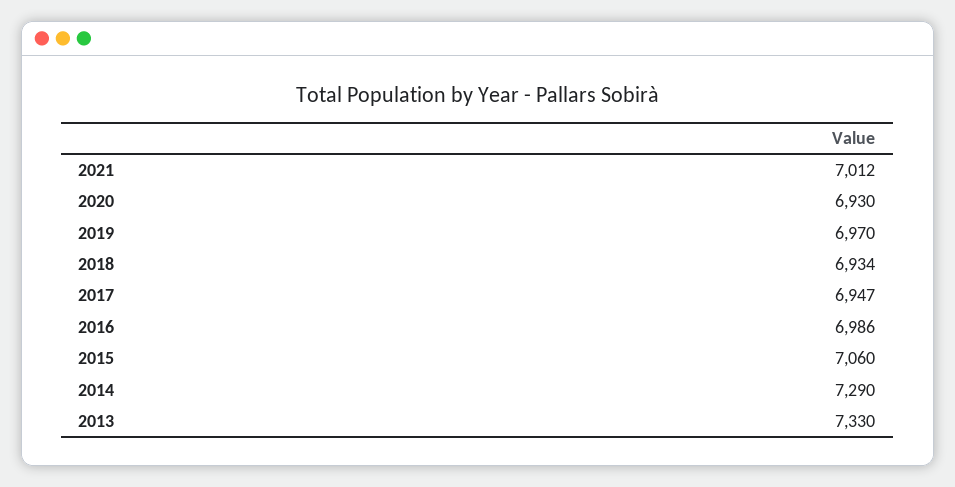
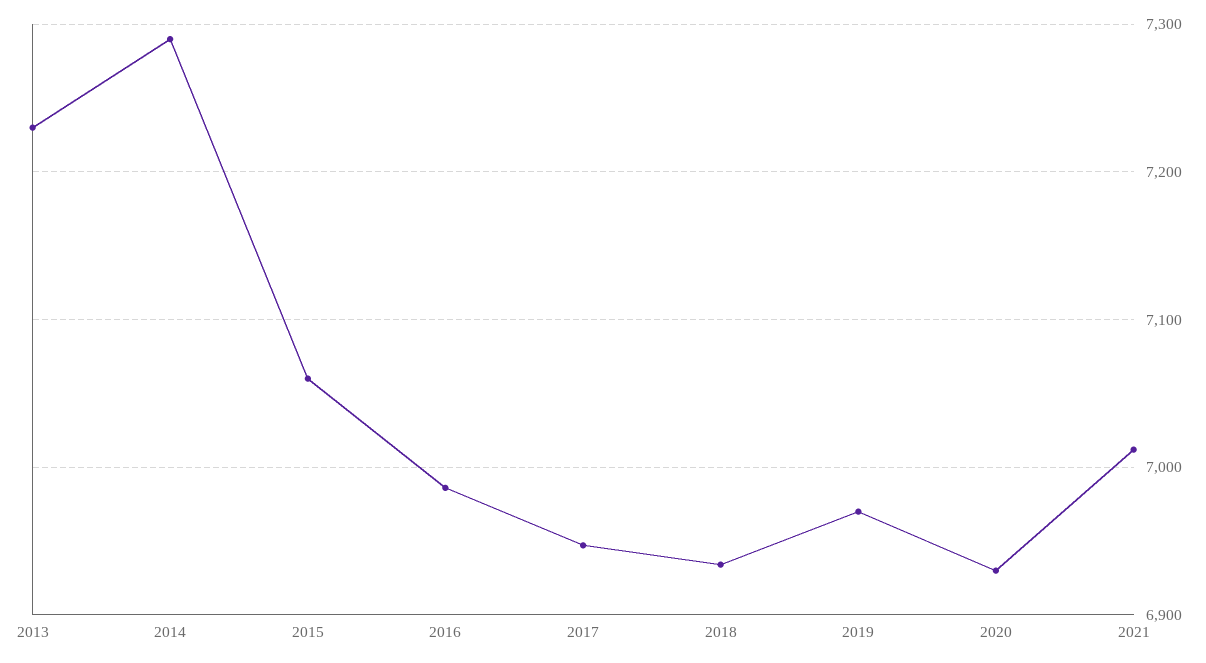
2013: 7330 -> 7230

